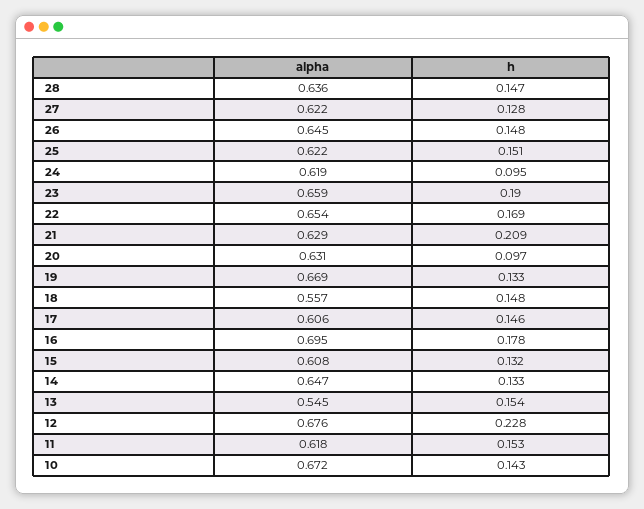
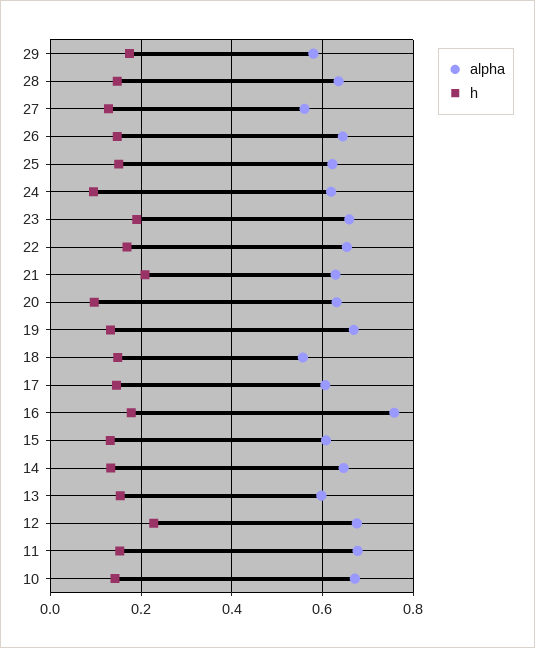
alpha, 27: 0.622 -> 0.56
alpha, 16: 0.695 -> 0.76
alpha, 13: 0.545 -> 0.6
alpha, 11: 0.618 -> 0.68
alpha, 29: none -> 0.58
h, 29: none -> 0.18

